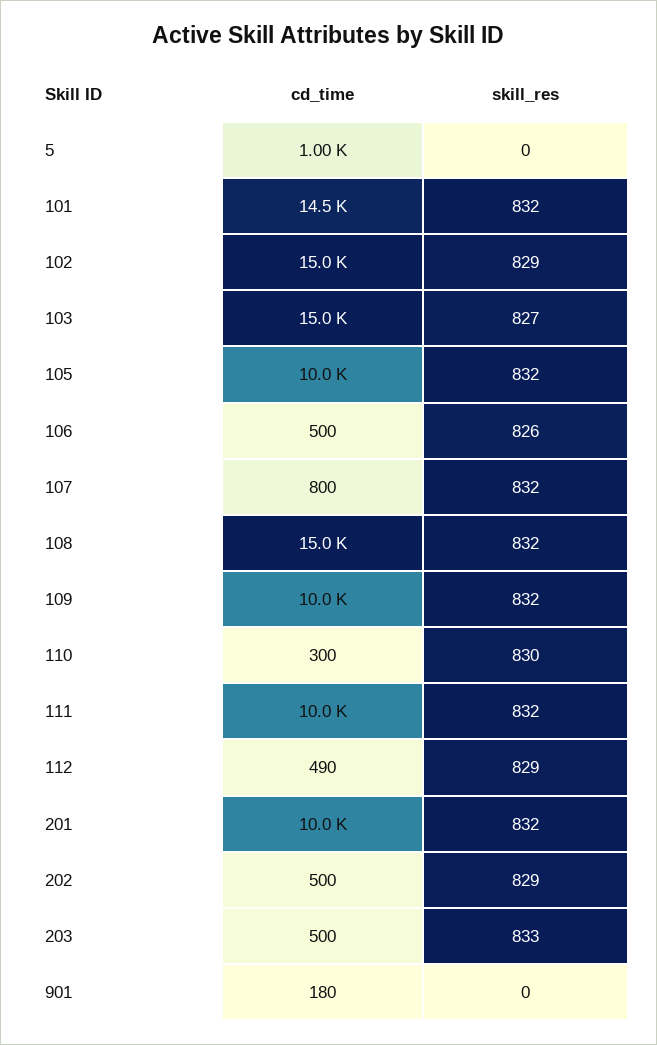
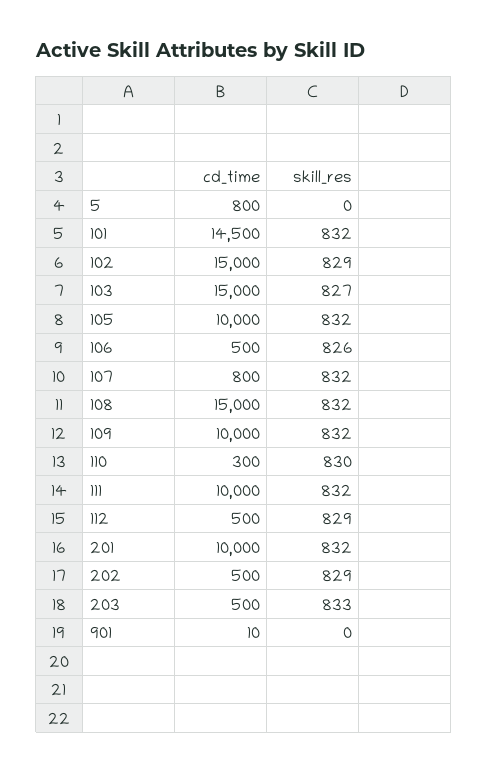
cd_time, 5: 1000 -> 800
cd_time, 112: 490 -> 500
cd_time, 901: 180 -> 10

